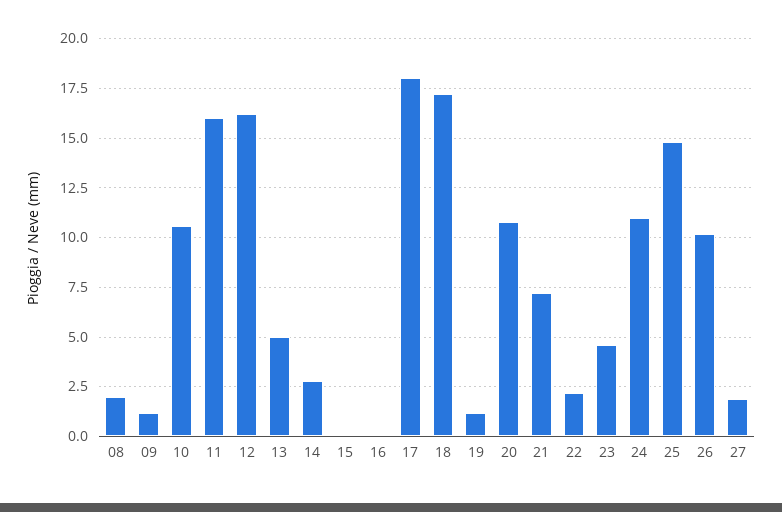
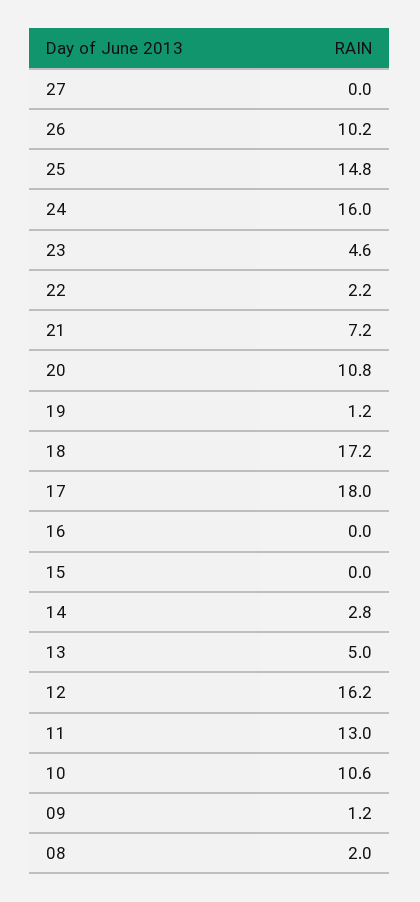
11: 16 -> 13
24: 11 -> 16
27: 2 -> 0

